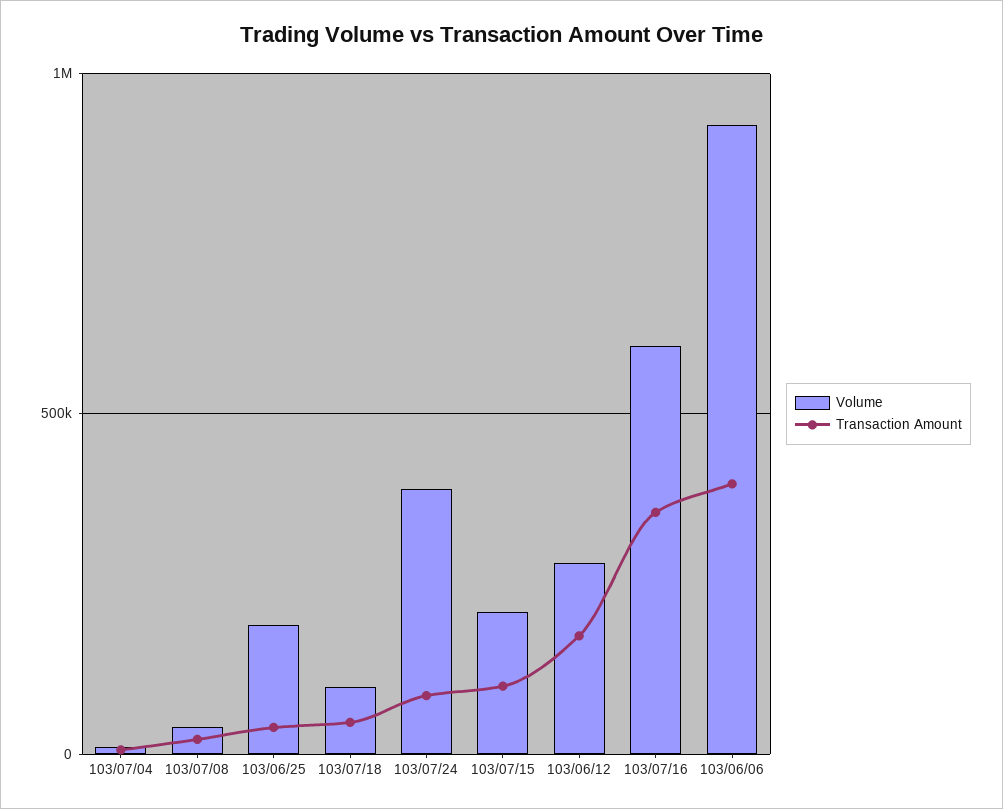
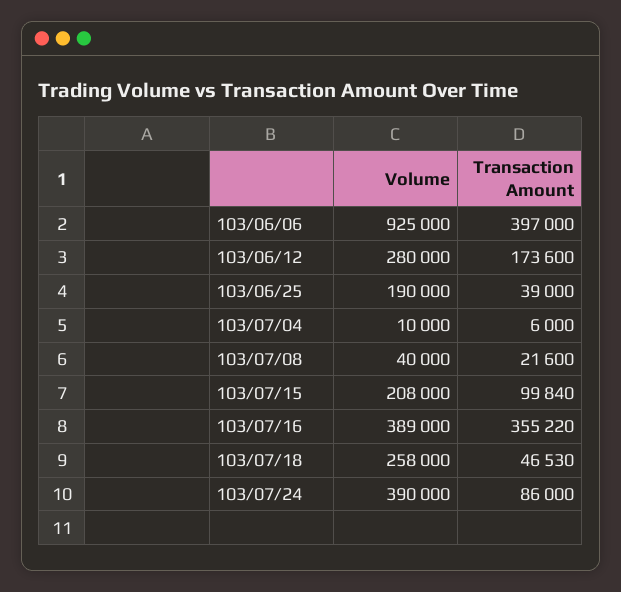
Volume, 103/07/18: 100000 -> 258000
Volume, 103/07/16: 600000 -> 389000

